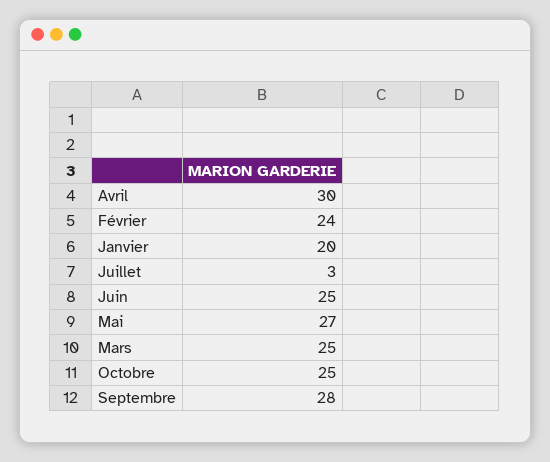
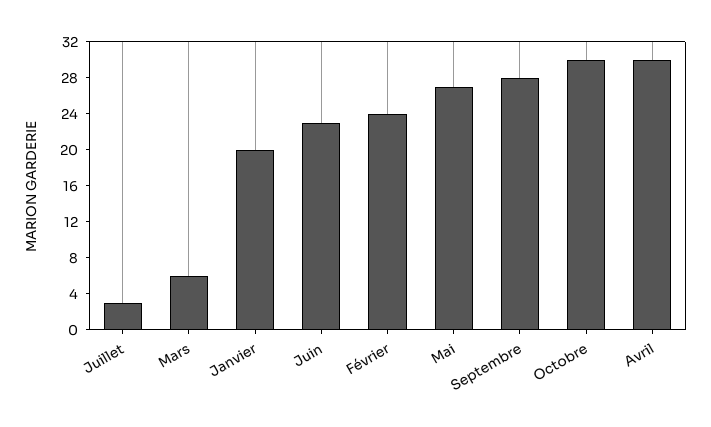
Juin: 25 -> 23
Mars: 25 -> 6
Octobre: 25 -> 30

